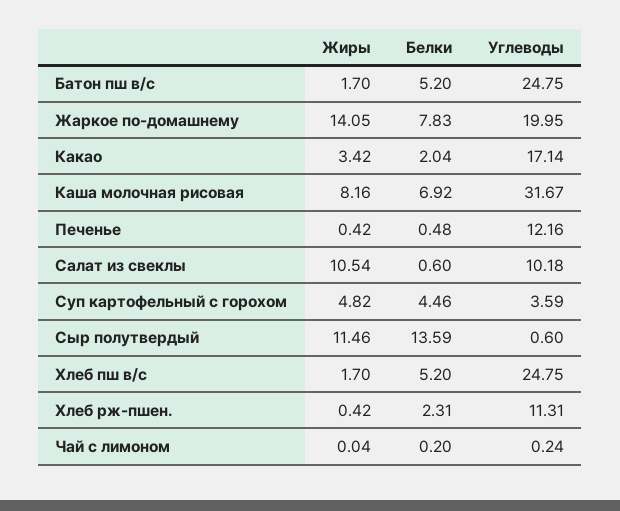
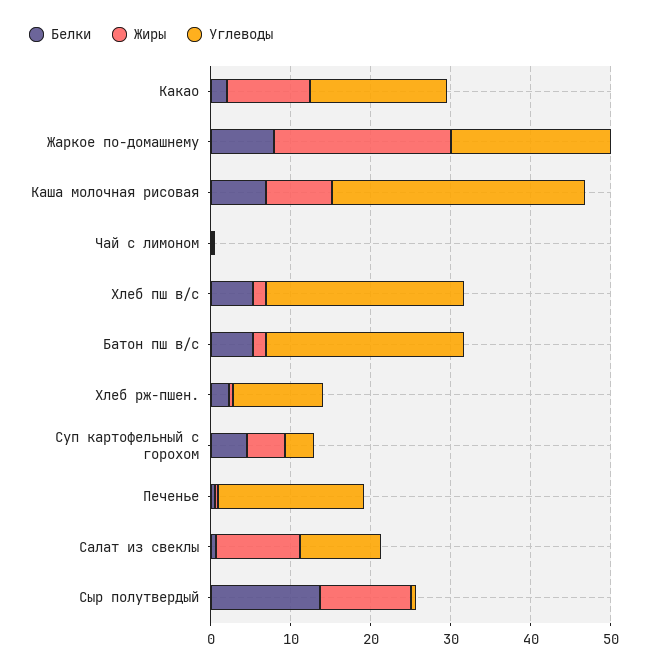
Жиры, Жаркое по-домашнему: 14.05 -> 22
Жиры, Какао: 3.42 -> 10
Углеводы, Печенье: 12.16 -> 18

